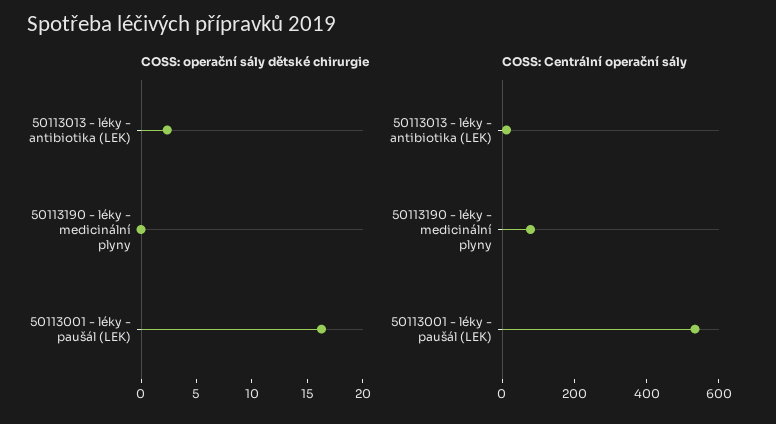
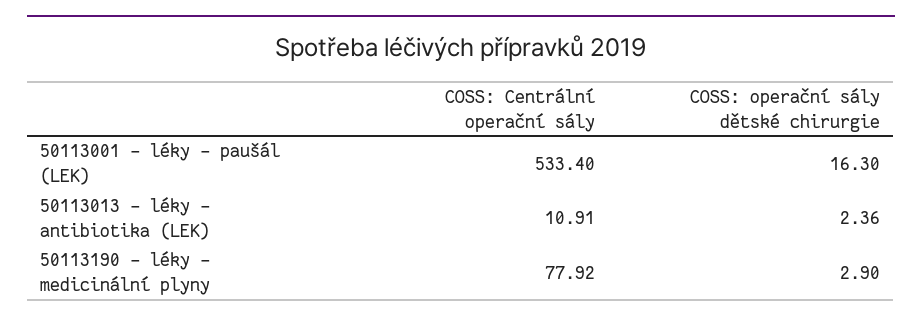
COSS: operační sály dětské chirurgie, 50113190 - léky - medicinální plyny: 0 -> 2.9

